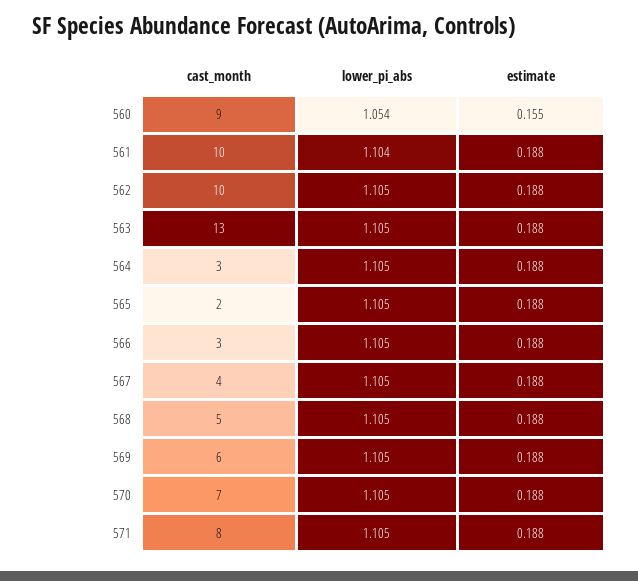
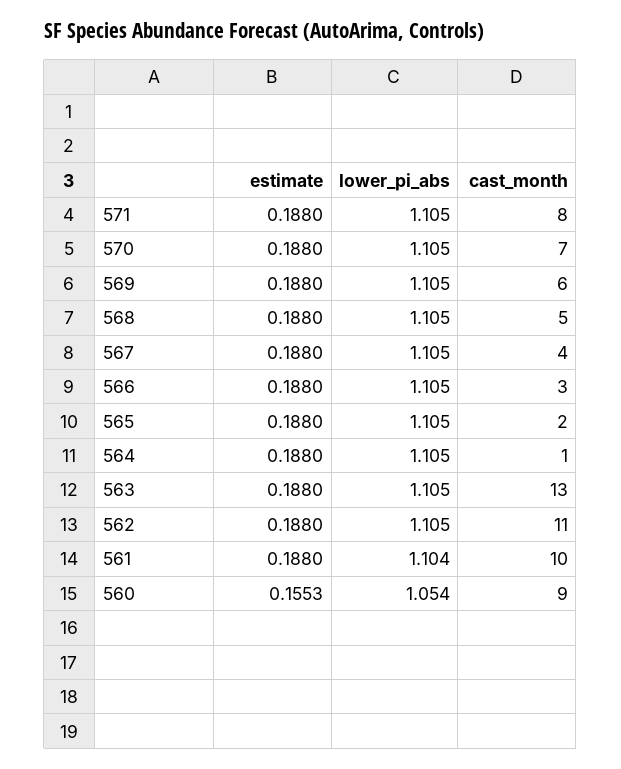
cast_month, 562: 10 -> 11
cast_month, 564: 3 -> 1

